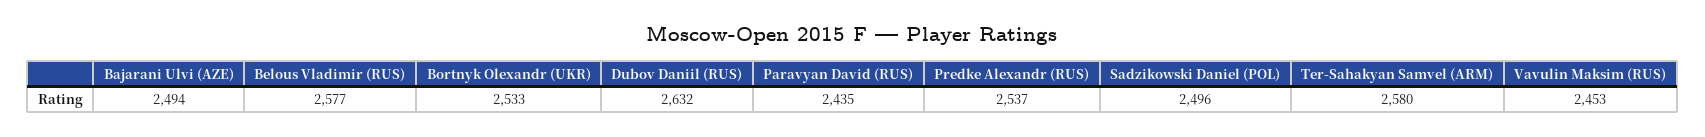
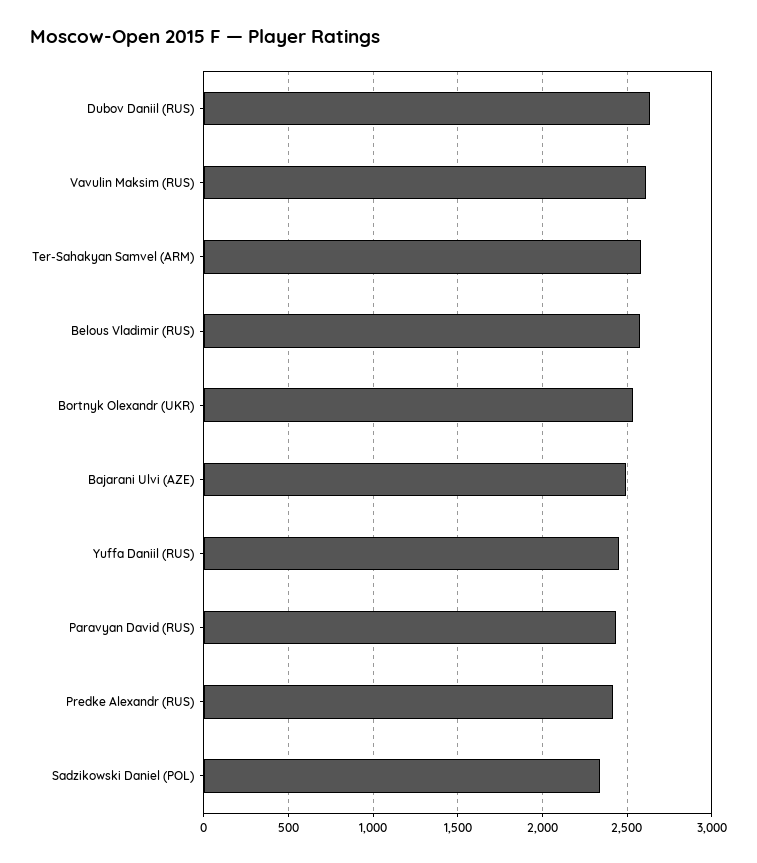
Predke Alexandr (RUS): 2537 -> 2400
Sadzikowski Daniel (POL): 2496 -> 2350
Vavulin Maksim (RUS): 2453 -> 2600
Yuffa Daniil (RUS): none -> 2450

